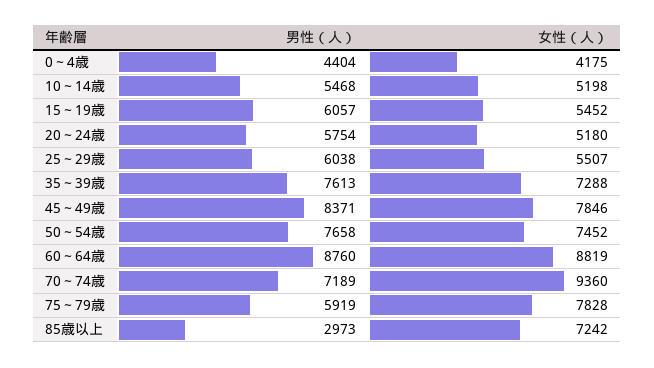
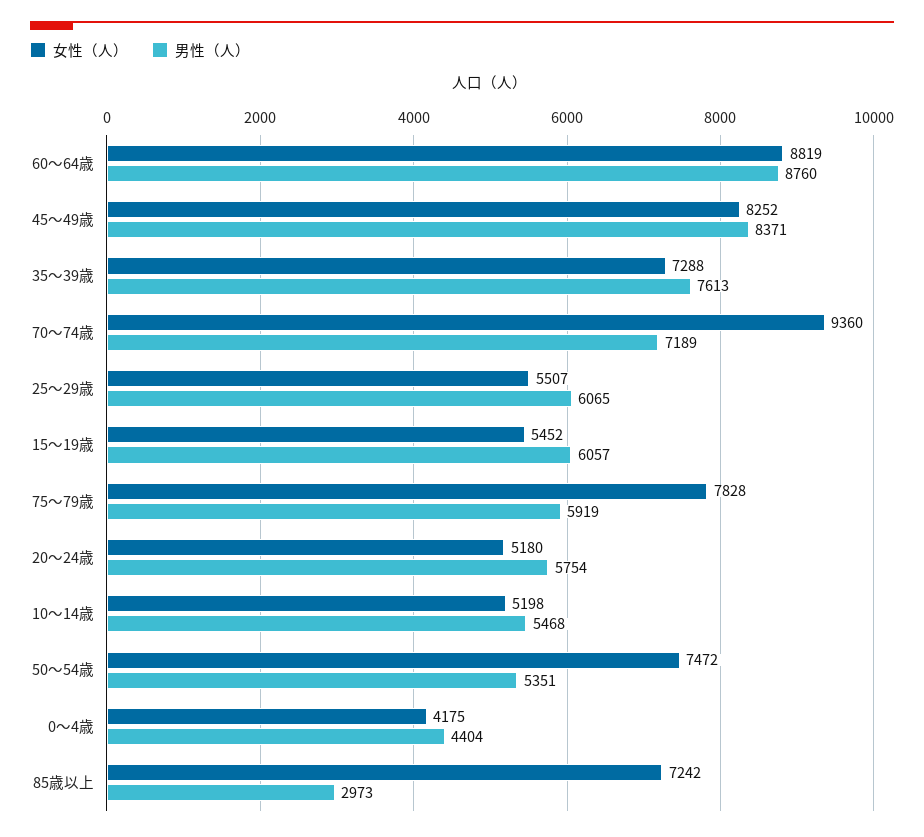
男性（人）, 25～29歳: 6038 -> 6065
女性（人）, 45～49歳: 7846 -> 8252
男性（人）, 50～54歳: 7658 -> 5351
女性（人）, 50～54歳: 7452 -> 7472

